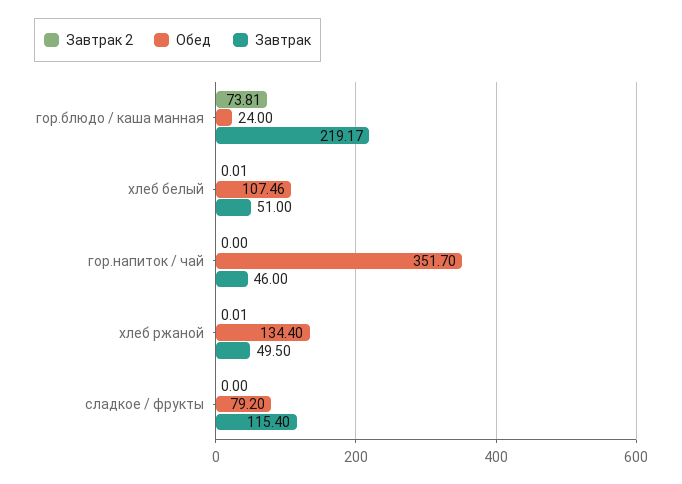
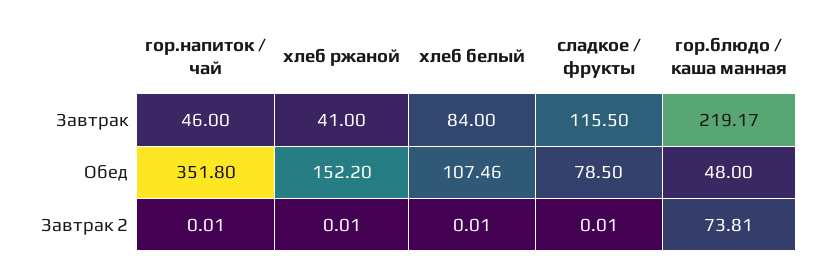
Обед, гор.блюдо / каша манная: 24 -> 48
Завтрак, хлеб белый: 51 -> 84
Завтрак 2, гор.напиток / чай: 0 -> 0.01
Обед, гор.напиток / чай: 351.7 -> 351.8
Обед, хлеб ржаной: 134.4 -> 152.2
Завтрак, хлеб ржаной: 49.5 -> 41
Завтрак 2, сладкое / фрукты: 0 -> 0.01
Обед, сладкое / фрукты: 79.2 -> 78.5
Завтрак, сладкое / фрукты: 115.4 -> 115.5

